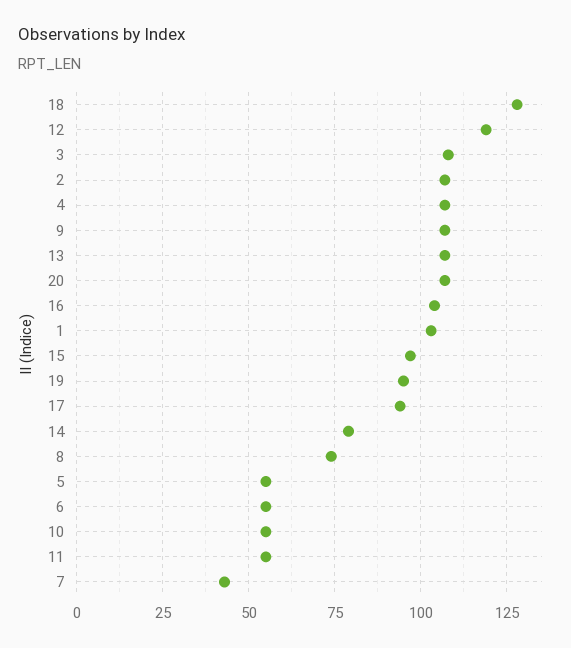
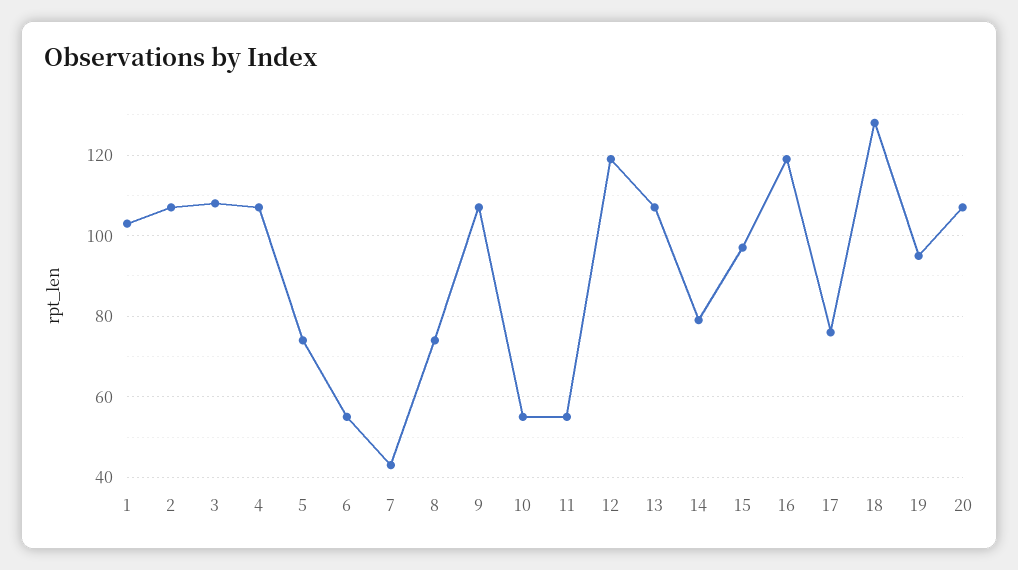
16: 105 -> 120
17: 95 -> 75
5: 55 -> 75

